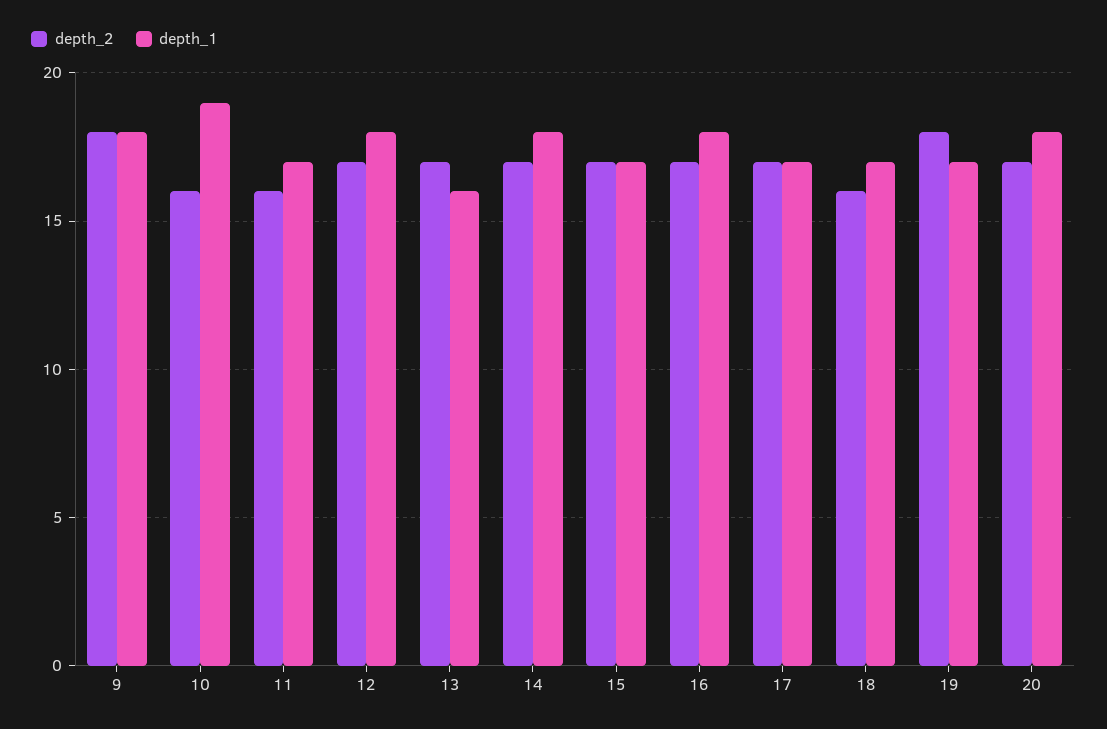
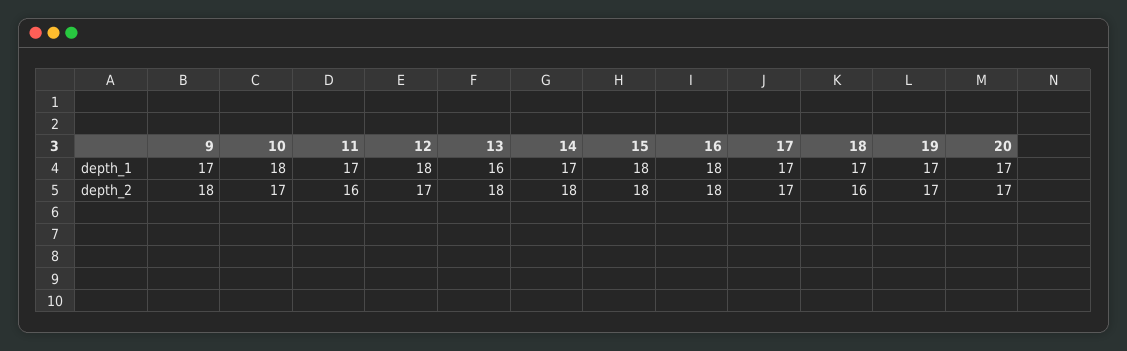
depth_1, 9: 18 -> 17
depth_2, 10: 16 -> 17
depth_1, 10: 19 -> 18
depth_2, 13: 17 -> 18
depth_2, 14: 17 -> 18
depth_1, 14: 18 -> 17
depth_2, 15: 17 -> 18
depth_1, 15: 17 -> 18
depth_2, 16: 17 -> 18
depth_2, 19: 18 -> 17
depth_1, 20: 18 -> 17

